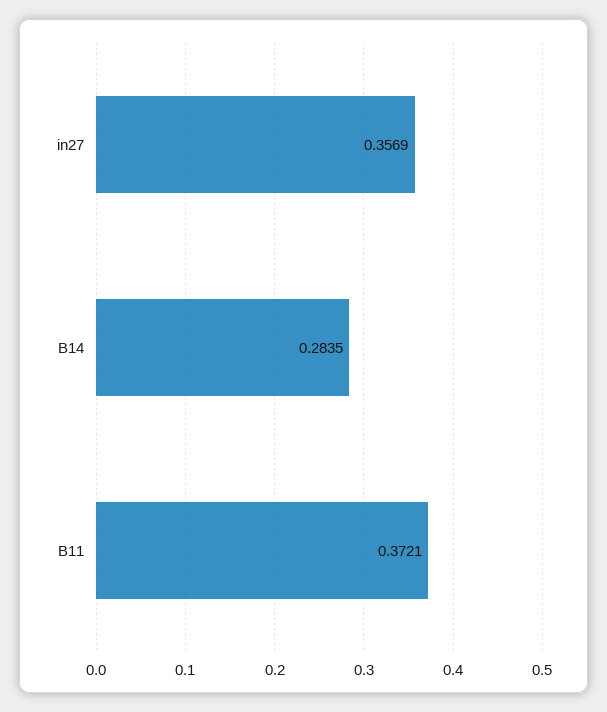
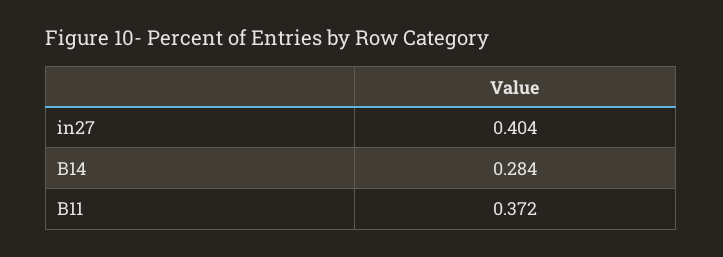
in27: 0.3569 -> 0.404

